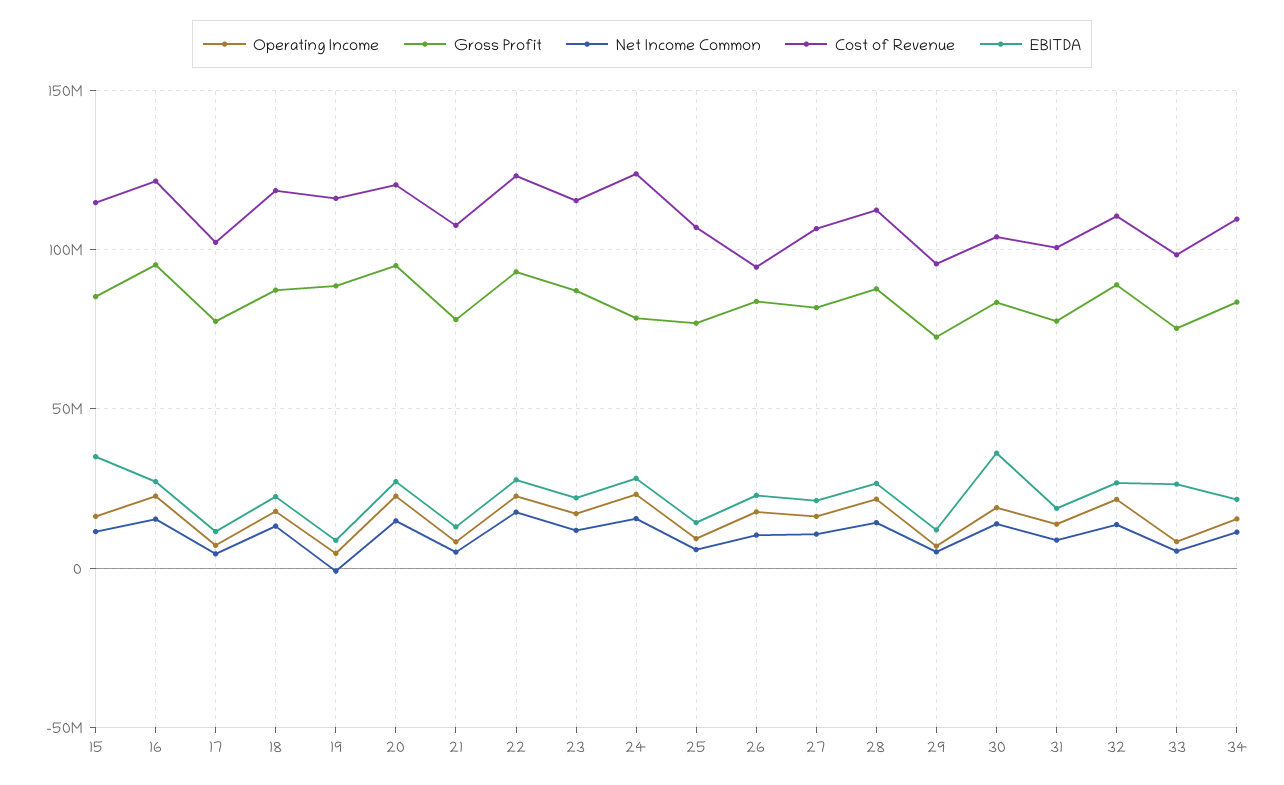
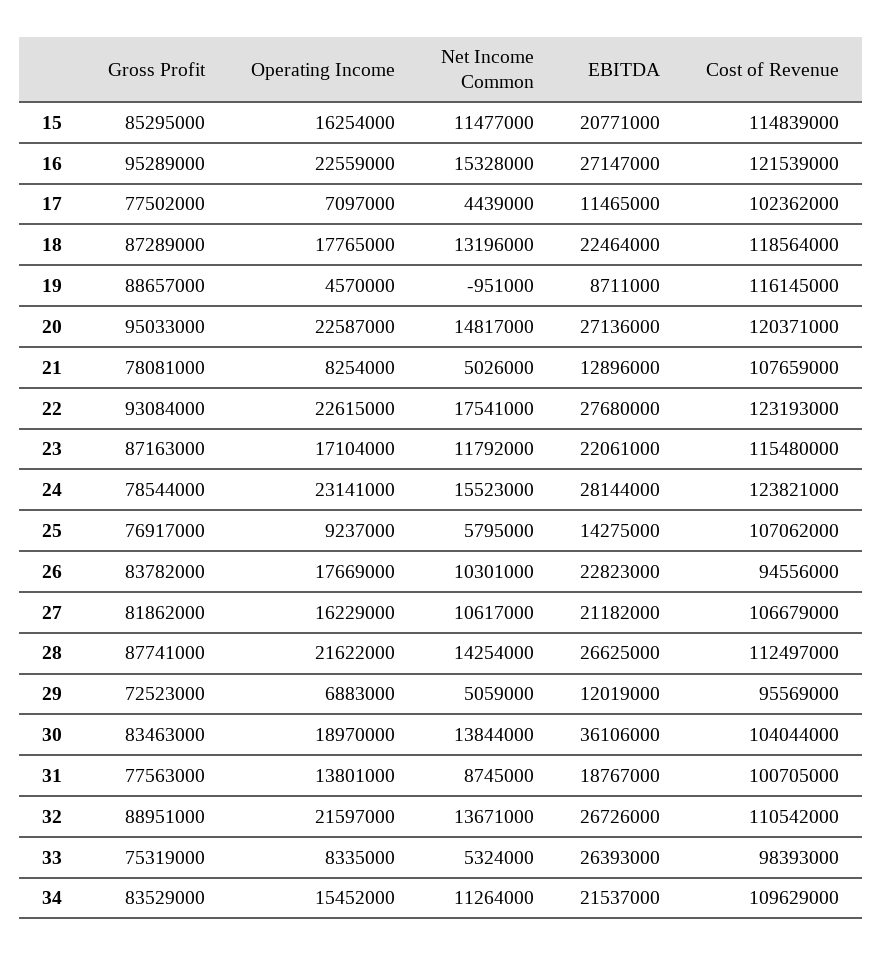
EBITDA, 15: 35000000 -> 20771000

